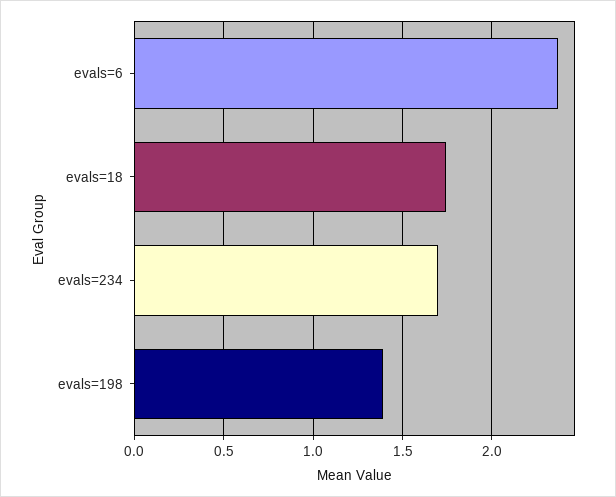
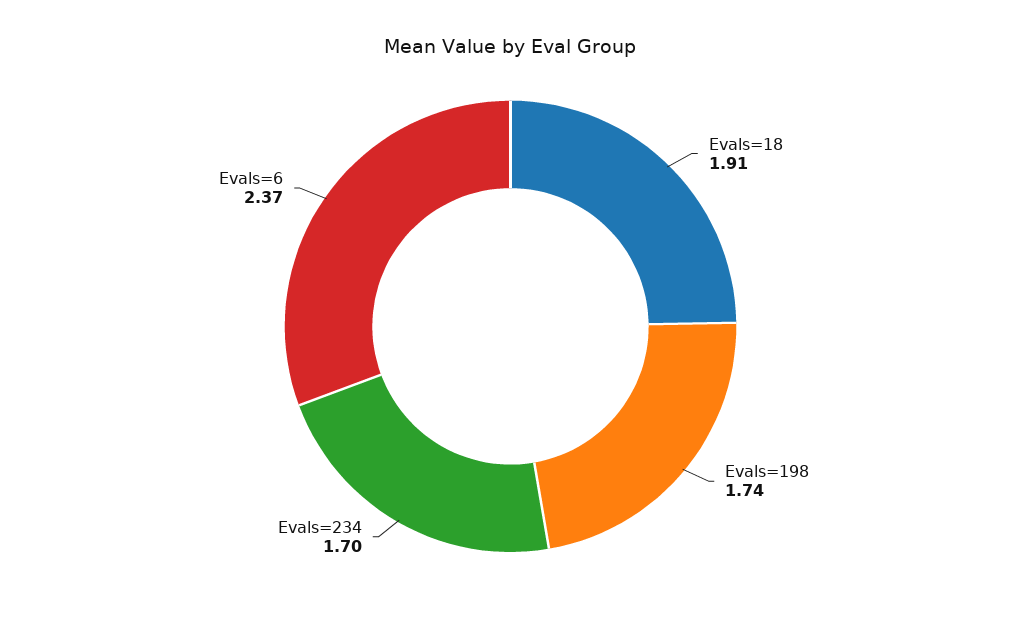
evals=18: 1.75 -> 1.91
evals=198: 1.4 -> 1.74

